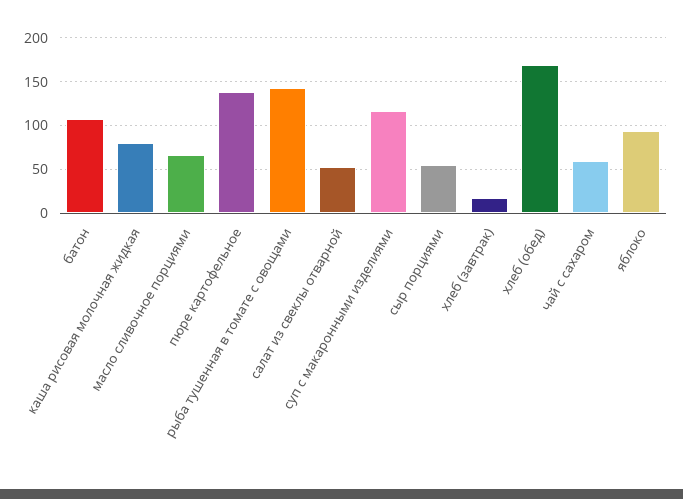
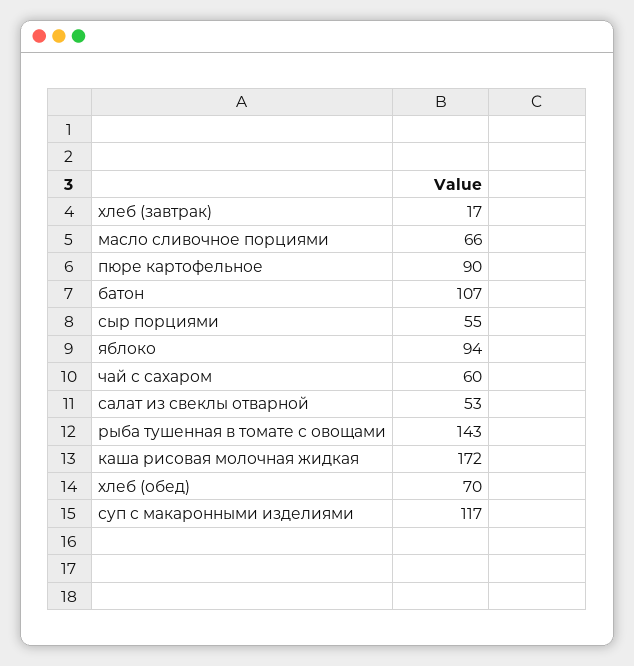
каша рисовая молочная жидкая: 80 -> 172
пюре картофельное: 140 -> 90
хлеб (обед): 170 -> 70

